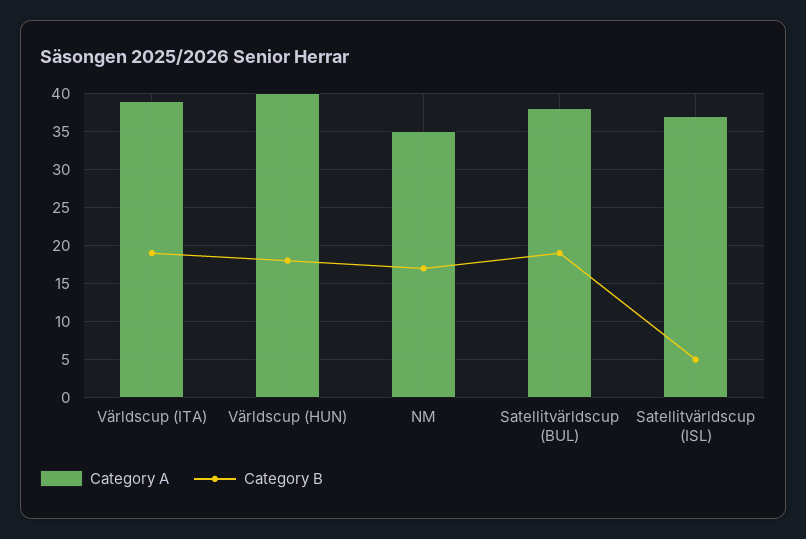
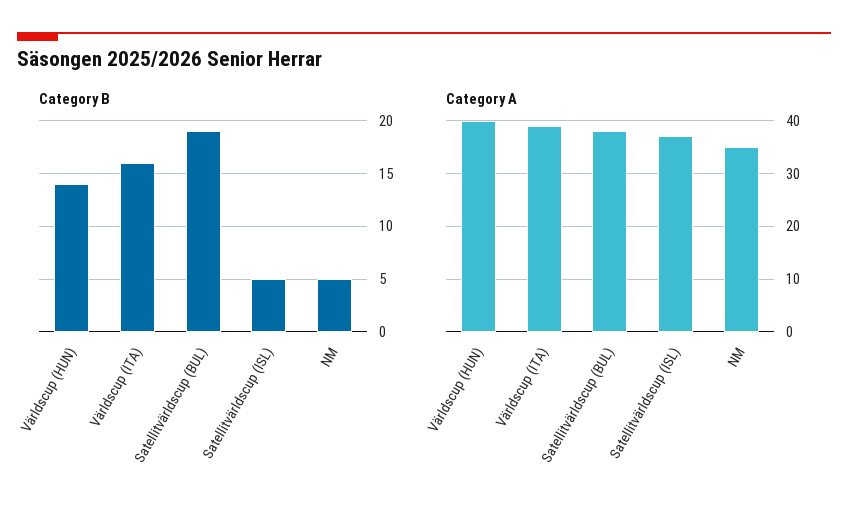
Category B, Världscup (ITA): 19 -> 16
Category B, Världscup (HUN): 18 -> 14
Category B, NM: 17 -> 5

